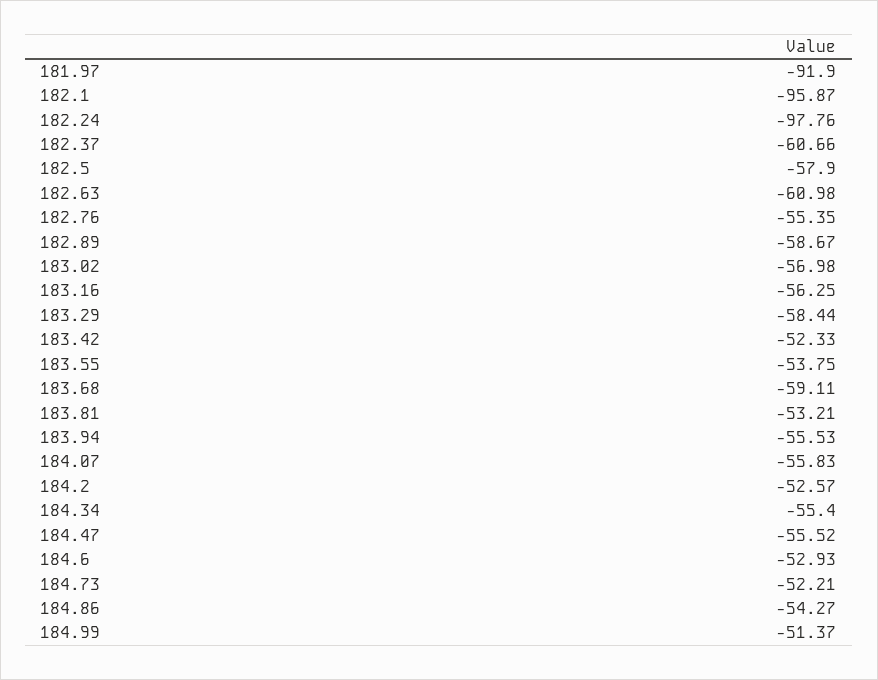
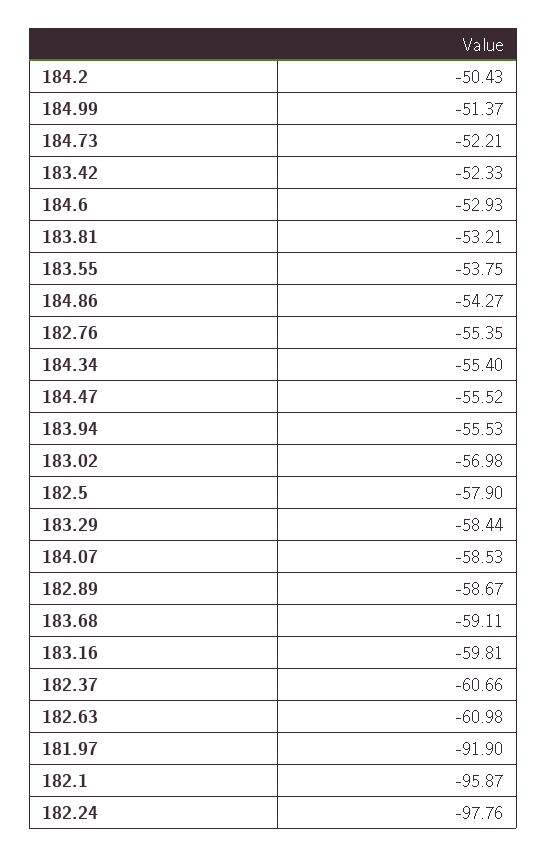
183.16: -56.25 -> -59.81
184.07: -55.83 -> -58.53
184.2: -52.57 -> -50.43

